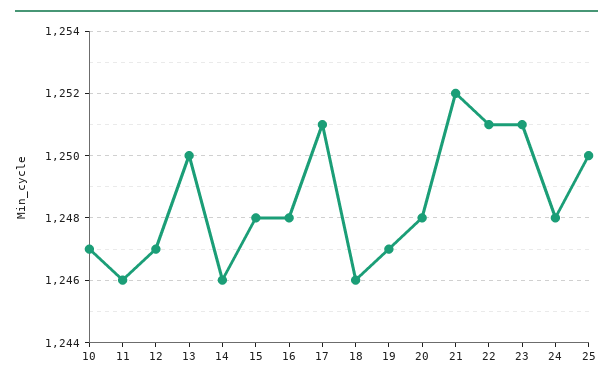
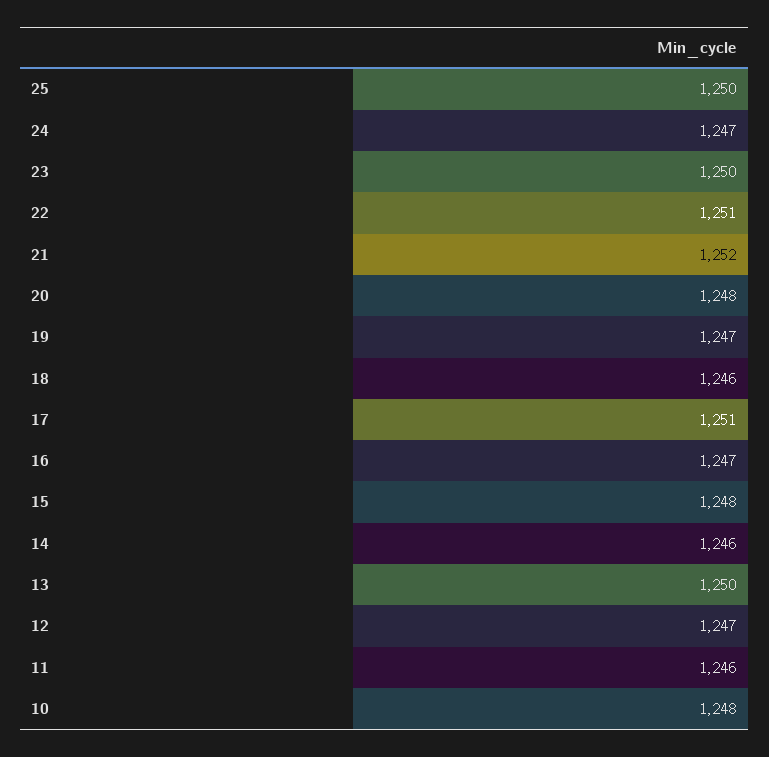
10: 1247 -> 1248
16: 1248 -> 1247
23: 1251 -> 1250
24: 1248 -> 1247

